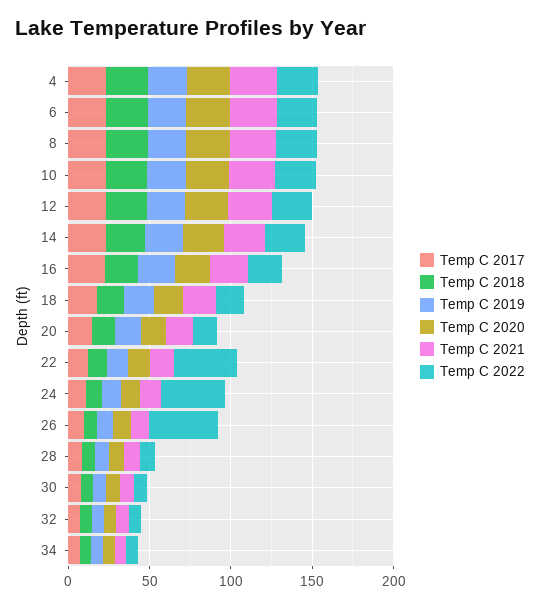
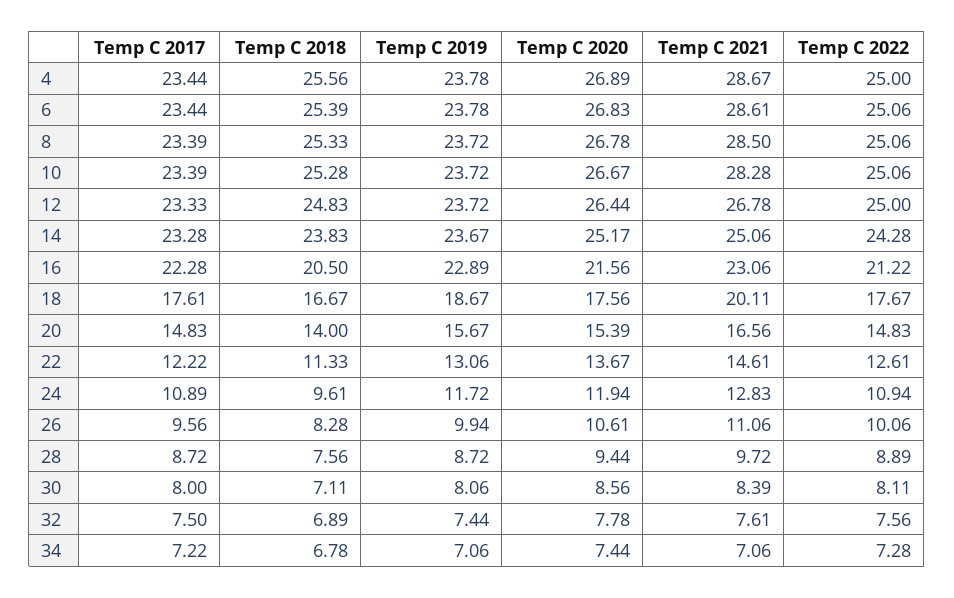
Temp C 2022, 22: 40 -> 12.61
Temp C 2022, 24: 40 -> 10.94
Temp C 2022, 26: 40 -> 10.06

